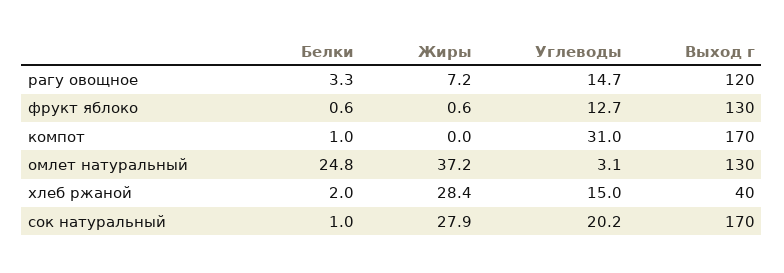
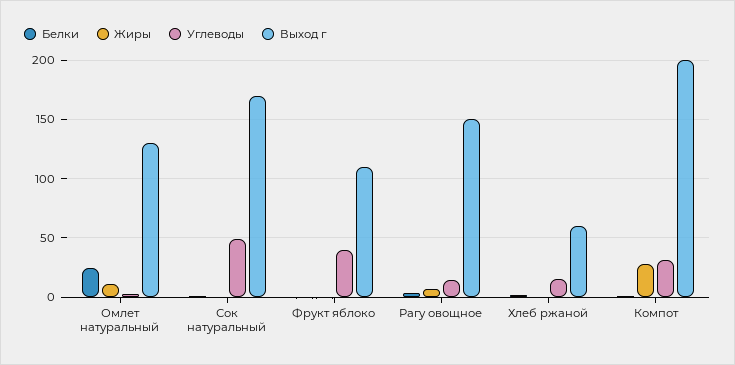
Выход г, рагу овощное: 120 -> 150
Углеводы, фрукт яблоко: 12.7 -> 40
Выход г, фрукт яблоко: 130 -> 110
Жиры, компот: 0 -> 30
Выход г, компот: 170 -> 200
Жиры, омлет натуральный: 37.2 -> 10
Жиры, хлеб ржаной: 28.4 -> 0
Выход г, хлеб ржаной: 40 -> 60
Жиры, сок натуральный: 27.9 -> 0
Углеводы, сок натуральный: 20.2 -> 50

